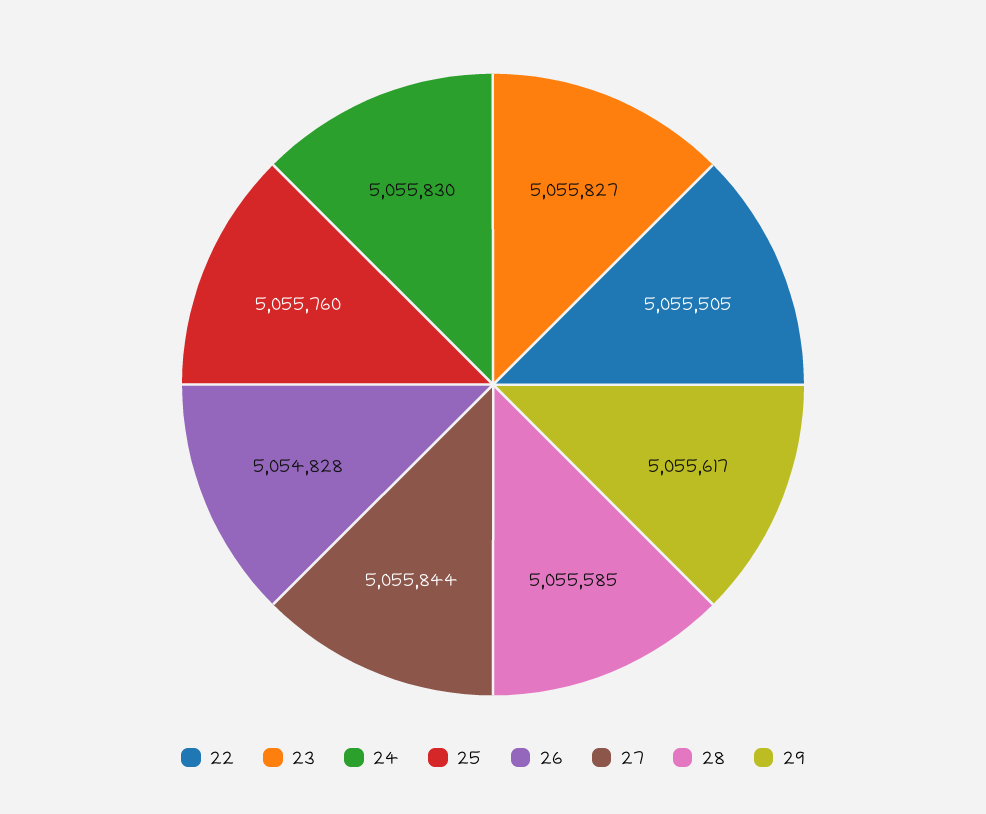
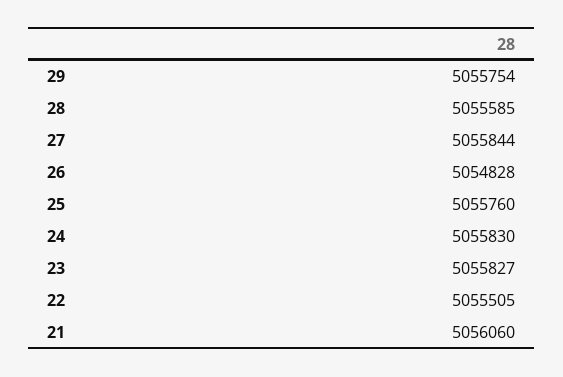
29: 5055617 -> 5055754
21: none -> 5056060

